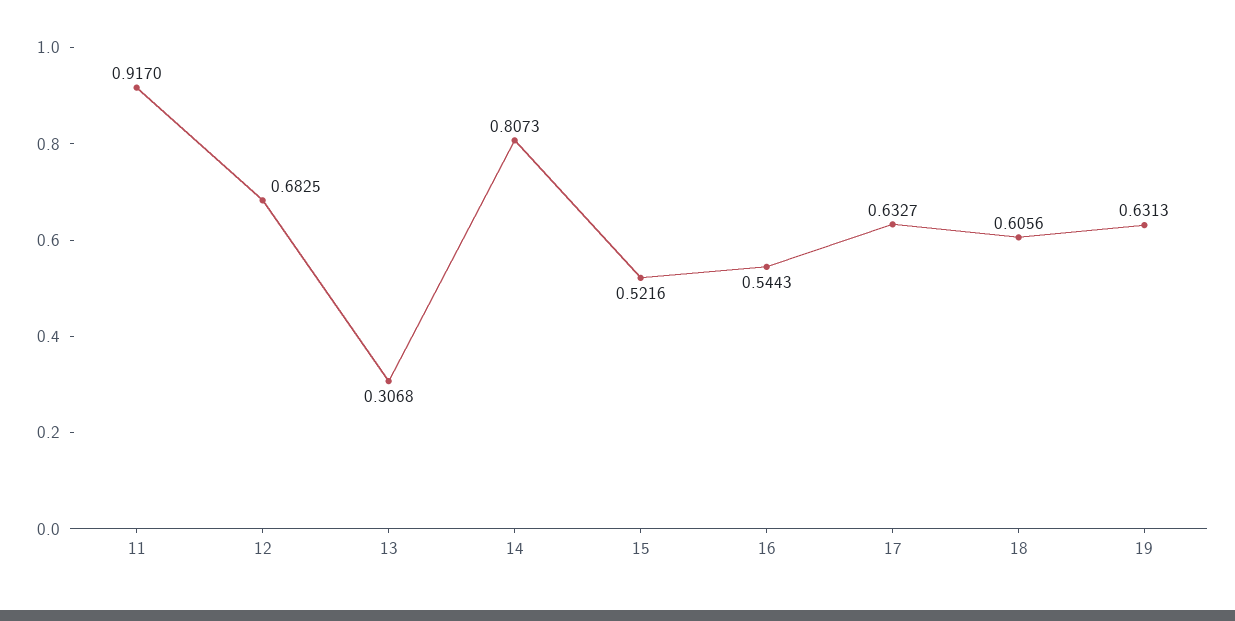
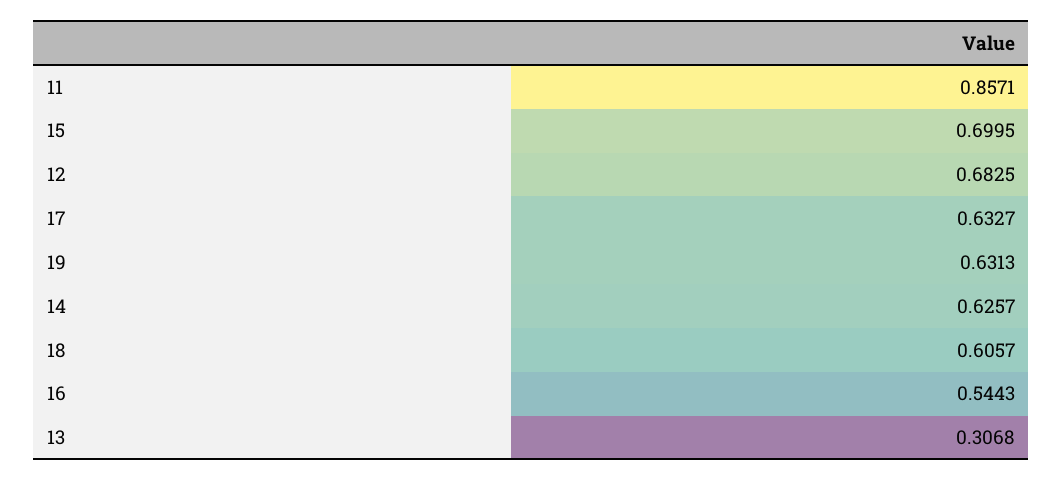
11: 0.917 -> 0.8571
14: 0.8073 -> 0.6257
15: 0.5216 -> 0.6995
18: 0.6056 -> 0.6057

